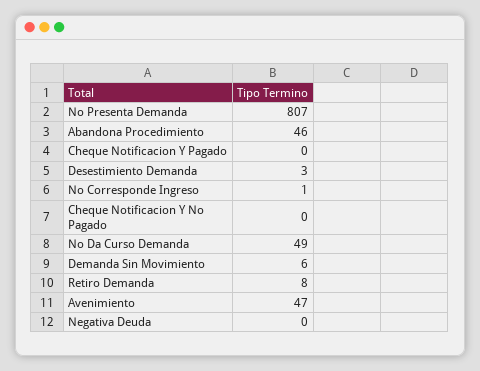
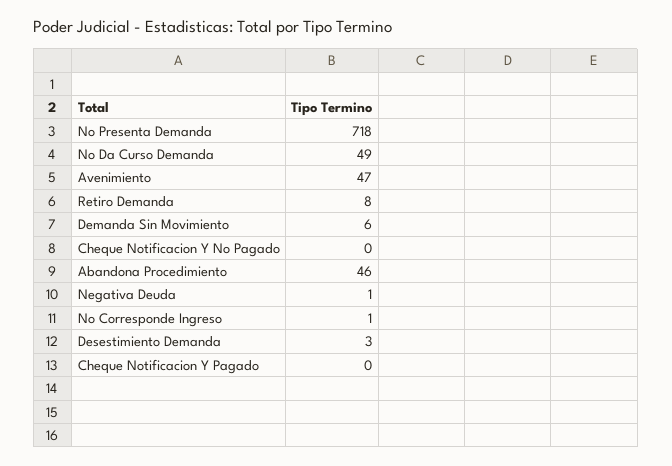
No Presenta Demanda: 807 -> 718
Negativa Deuda: 0 -> 1

